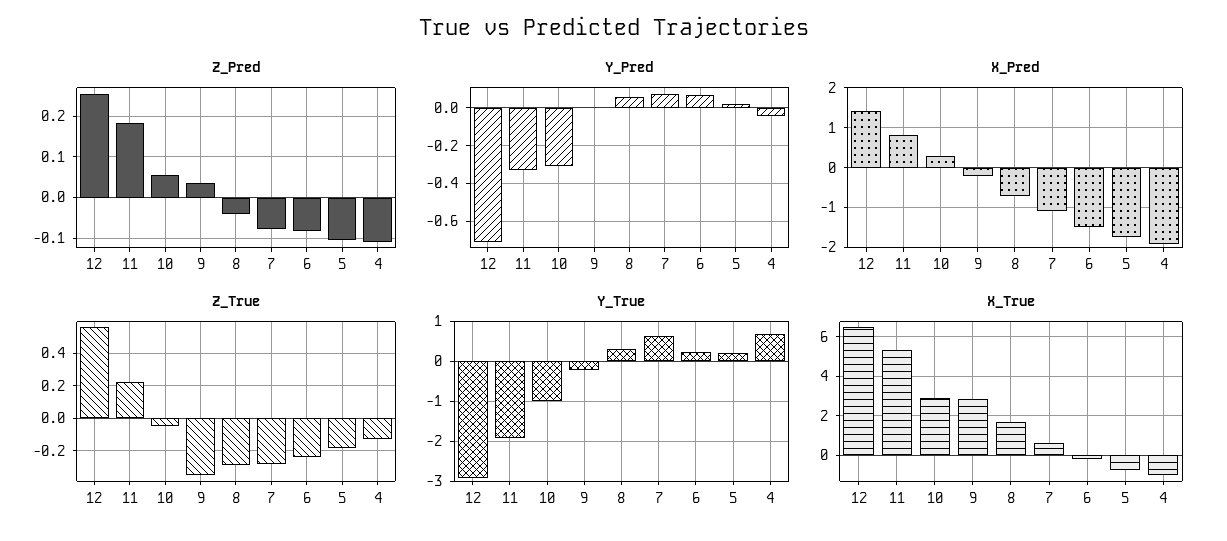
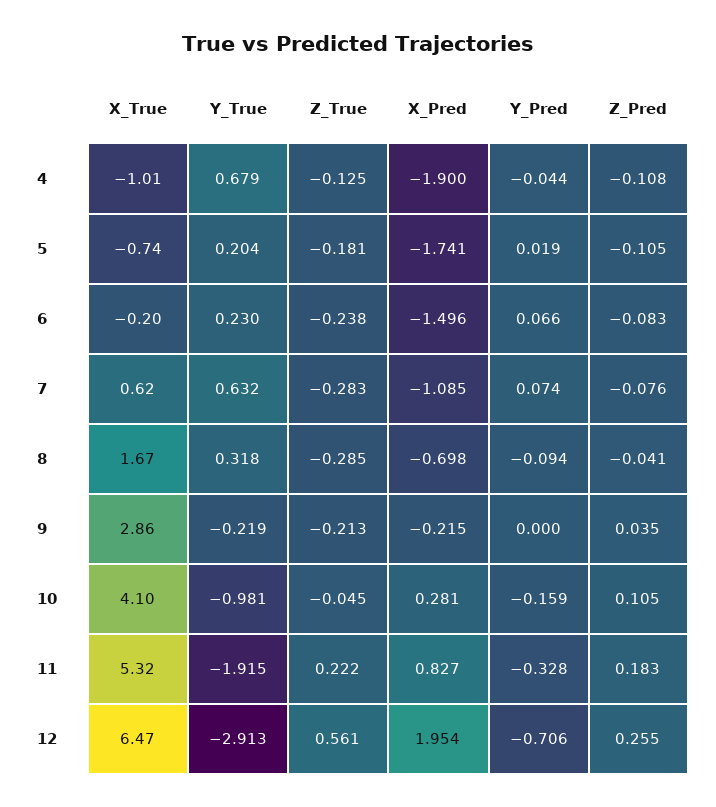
Z_Pred, 10: 0.06 -> 0.105
Y_Pred, 10: -0.3 -> -0.159
Y_Pred, 8: 0.05 -> -0.094
X_Pred, 12: 1.4 -> 1.954
Z_True, 9: -0.35 -> -0.213
X_True, 10: 3 -> 4.1

